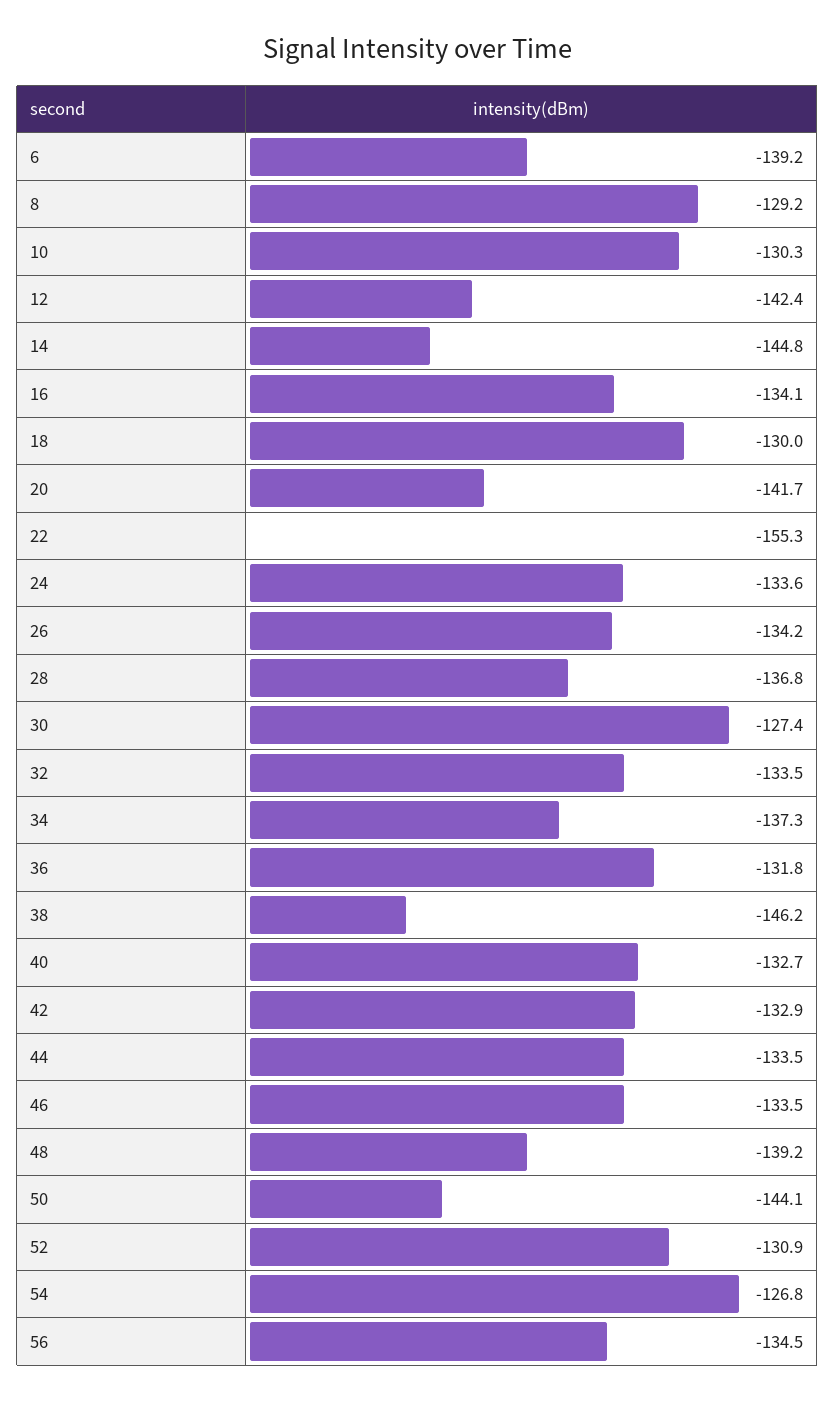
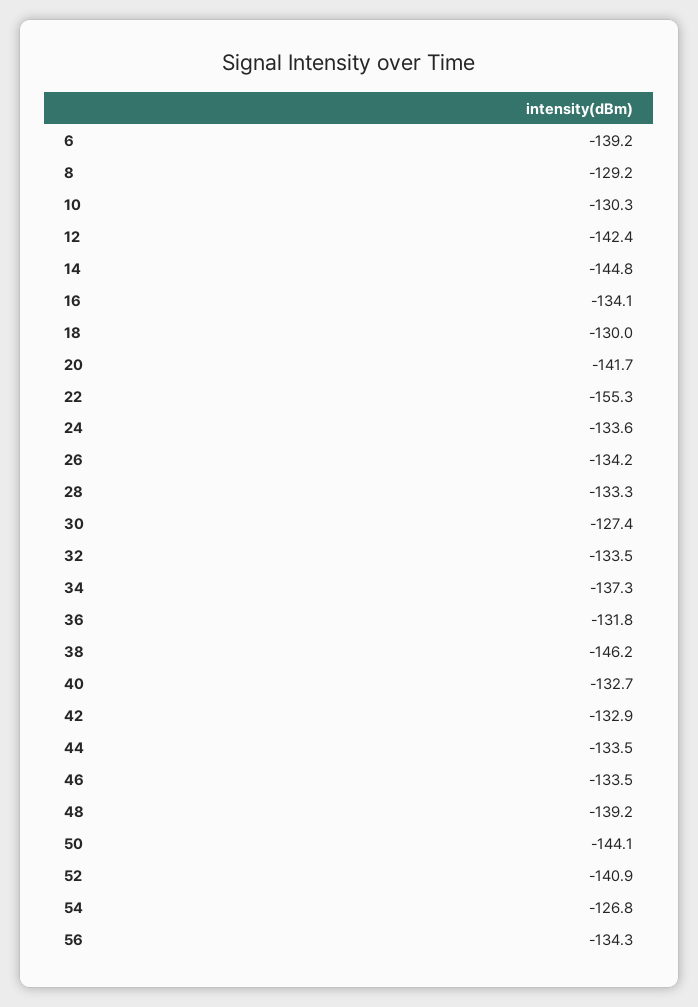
28: -136.8 -> -133.3
52: -130.9 -> -140.9
56: -134.5 -> -134.3

